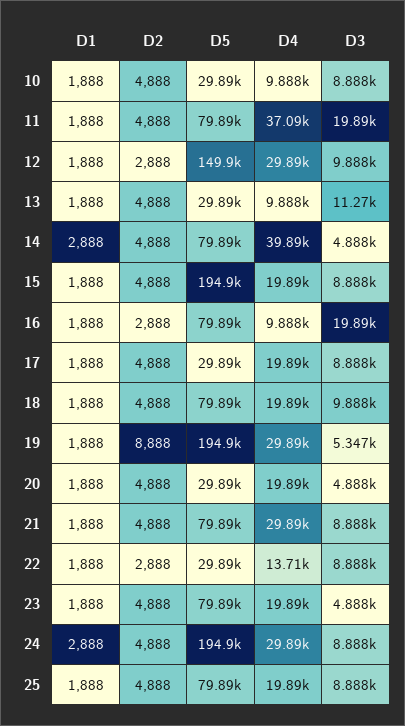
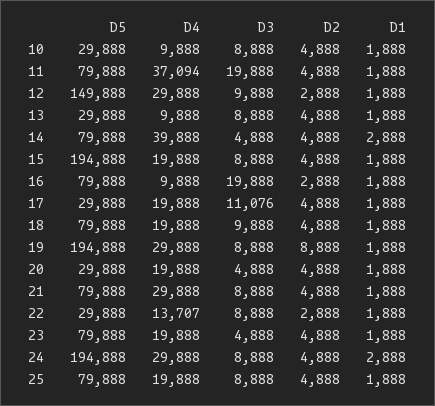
D3, 13: 11270 -> 8888
D3, 17: 8888 -> 11076
D3, 19: 5347 -> 8888

